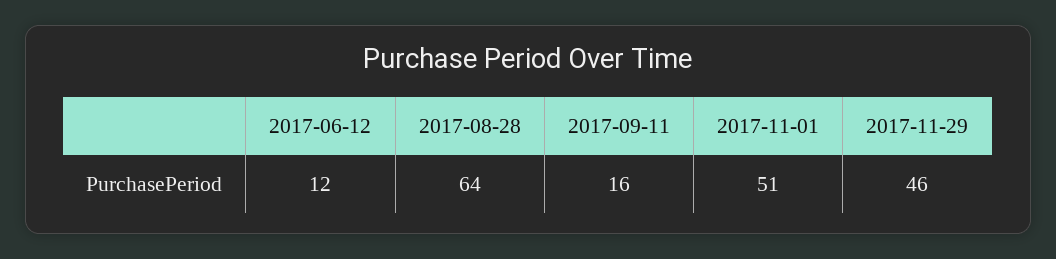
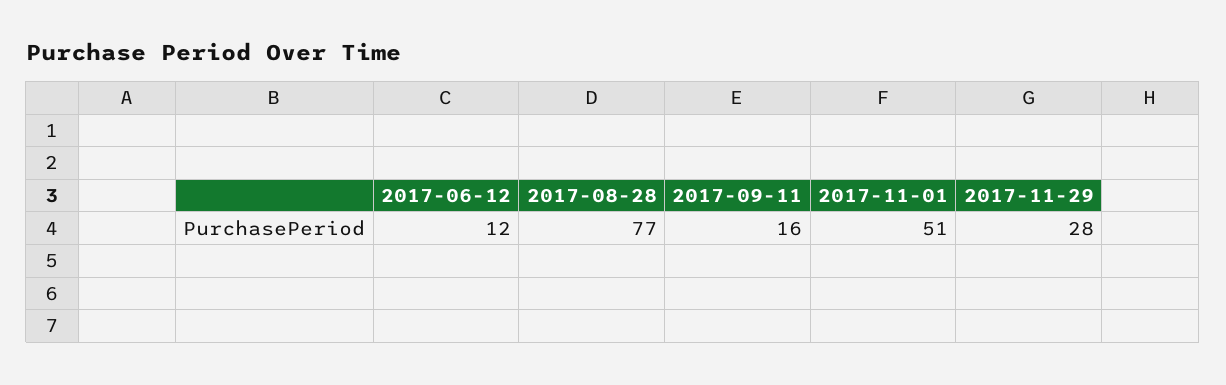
2017-08-28: 64 -> 77
2017-11-29: 46 -> 28

